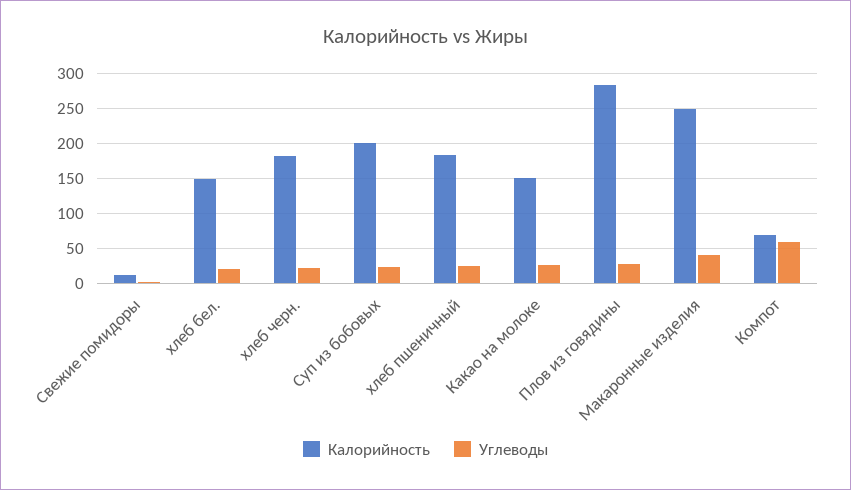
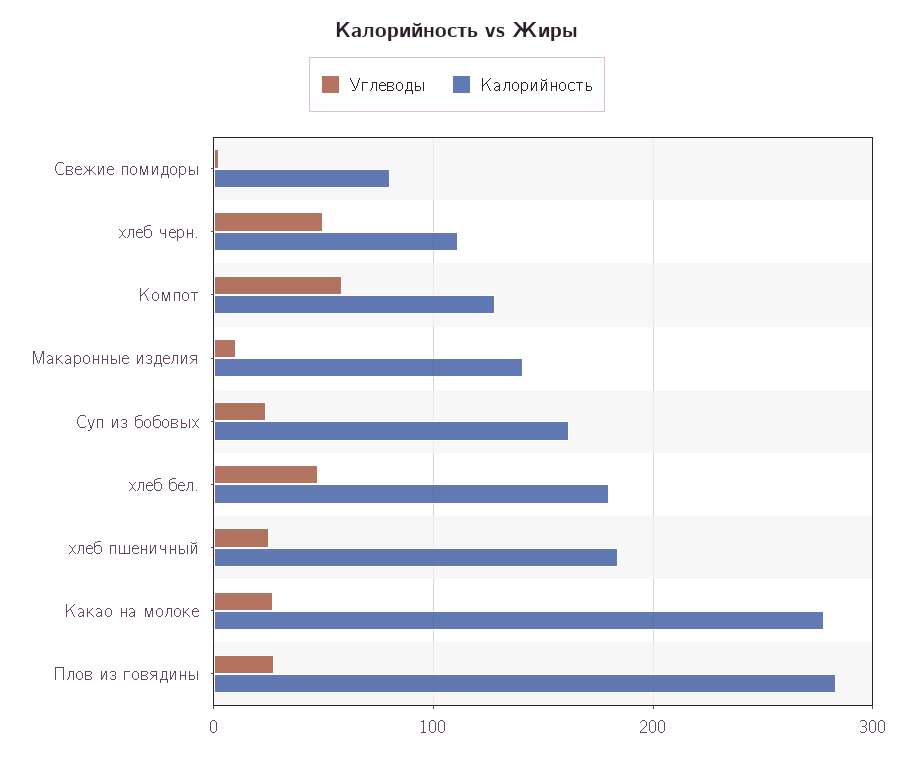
Калорийность, Свежие помидоры: 10 -> 80
Калорийность, хлеб бел.: 150 -> 180
Углеводы, хлеб бел.: 20 -> 50
Калорийность, хлеб черн.: 180 -> 110
Углеводы, хлеб черн.: 20 -> 50
Калорийность, Суп из бобовых: 200 -> 160
Калорийность, Какао на молоке: 150 -> 280
Калорийность, Макаронные изделия: 250 -> 140
Углеводы, Макаронные изделия: 40 -> 10
Калорийность, Компот: 70 -> 130

